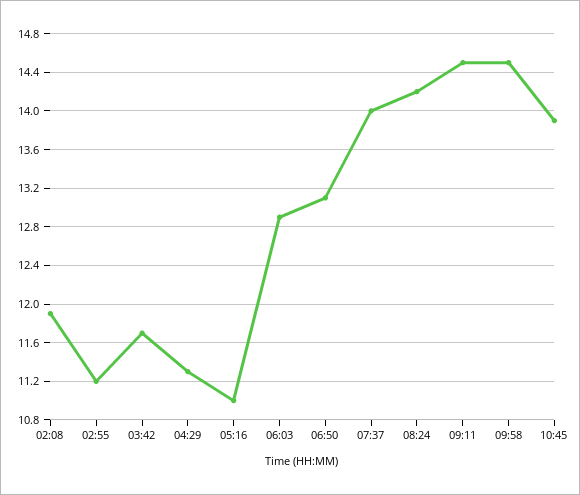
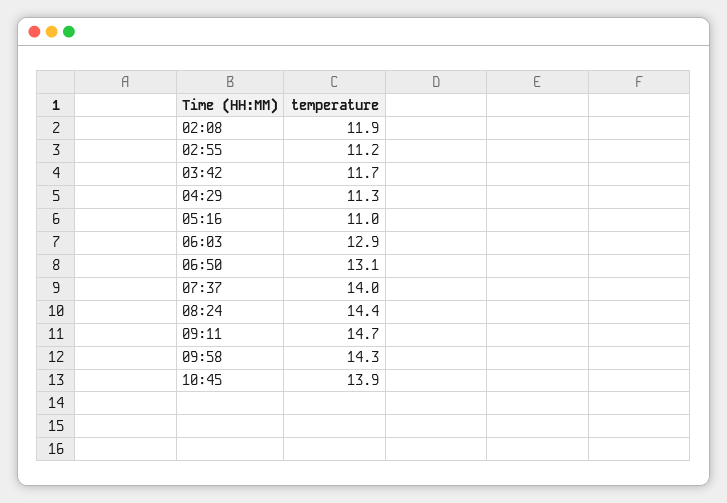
08:24: 14.2 -> 14.4
09:11: 14.5 -> 14.7
09:58: 14.5 -> 14.3

